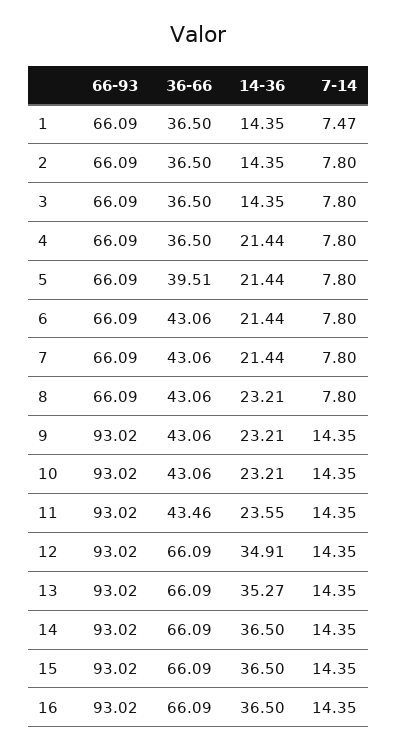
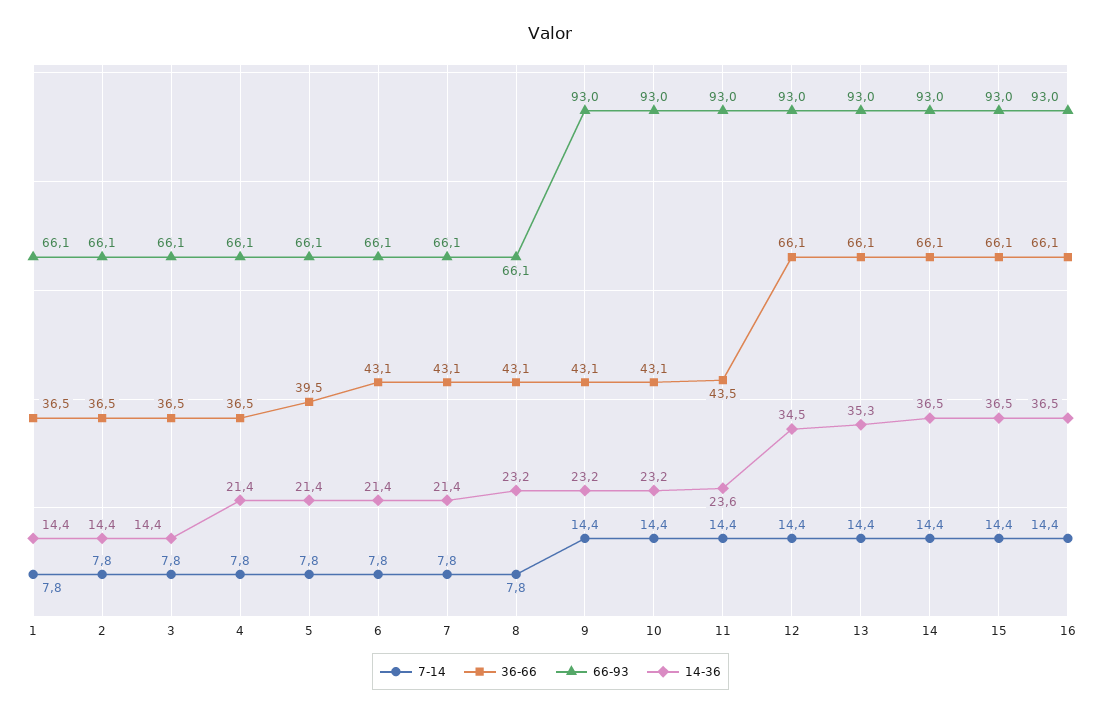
7-14, 1: 7.47 -> 7.8
14-36, 12: 34.91 -> 34.5

